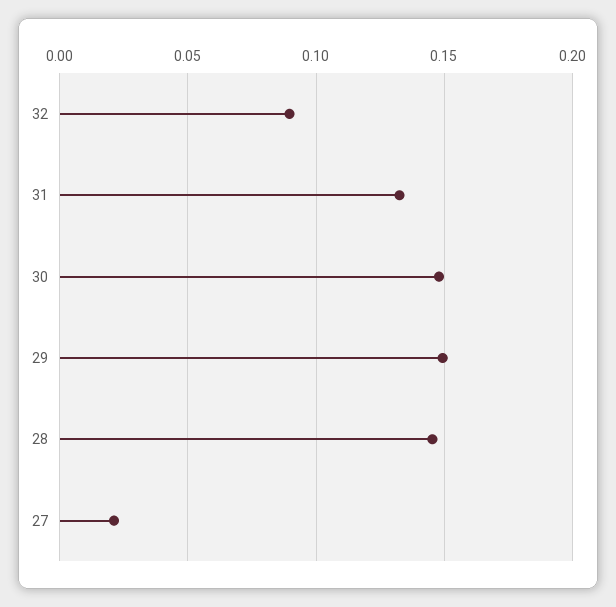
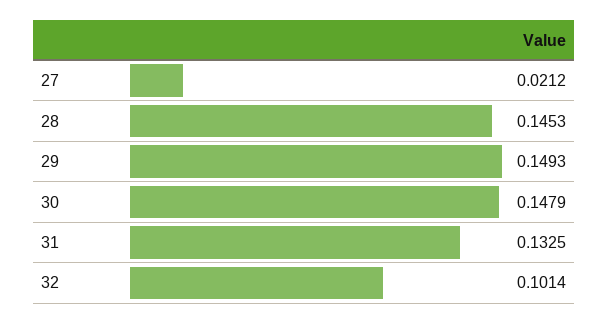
32: 0.09 -> 0.1014

